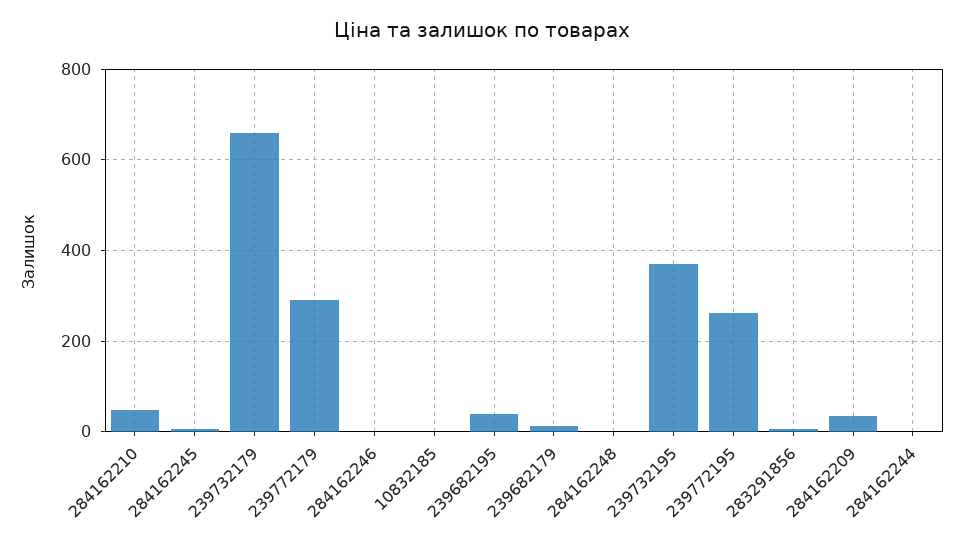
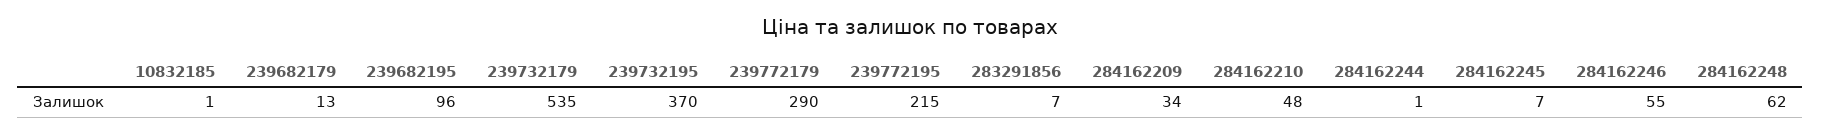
239732179: 660 -> 535
284162246: 0 -> 55
239682195: 40 -> 96
284162248: 0 -> 62
239772195: 260 -> 215

